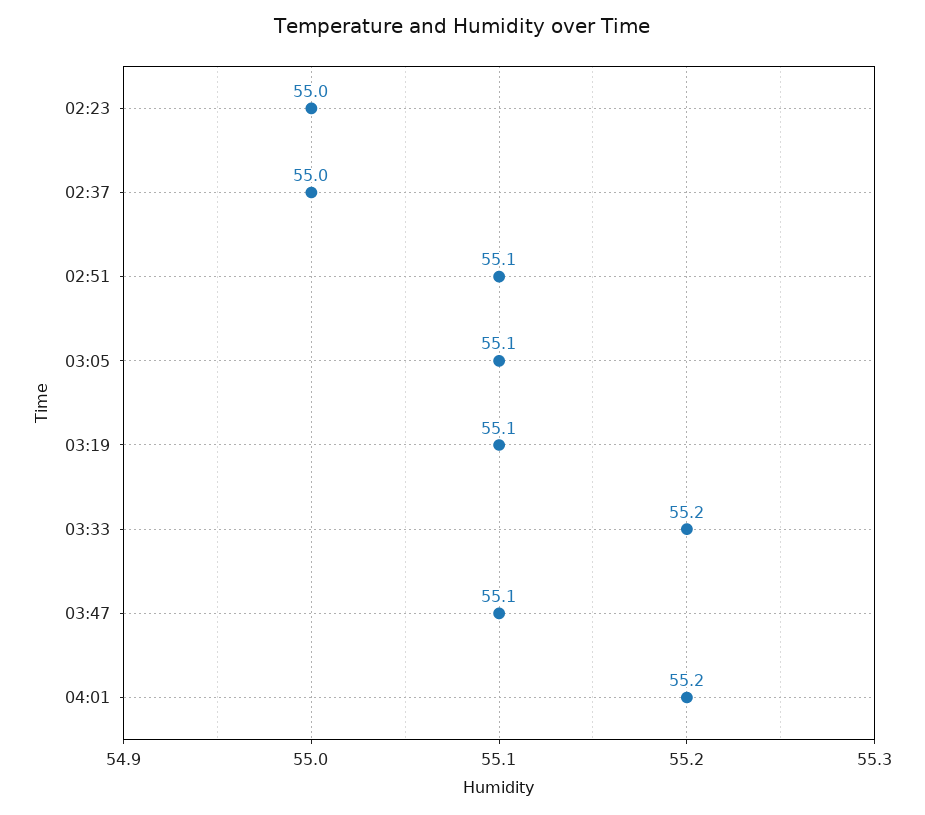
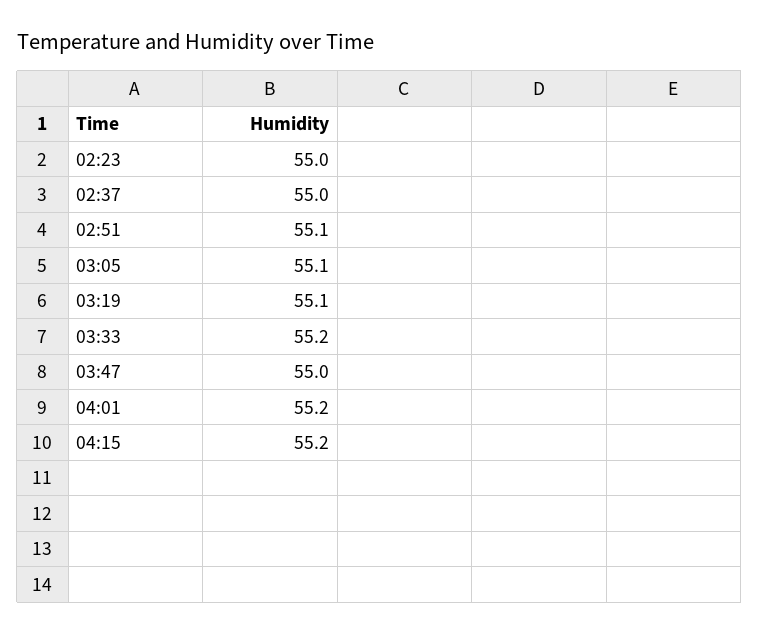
03:47: 55.1 -> 55
04:15: none -> 55.2

